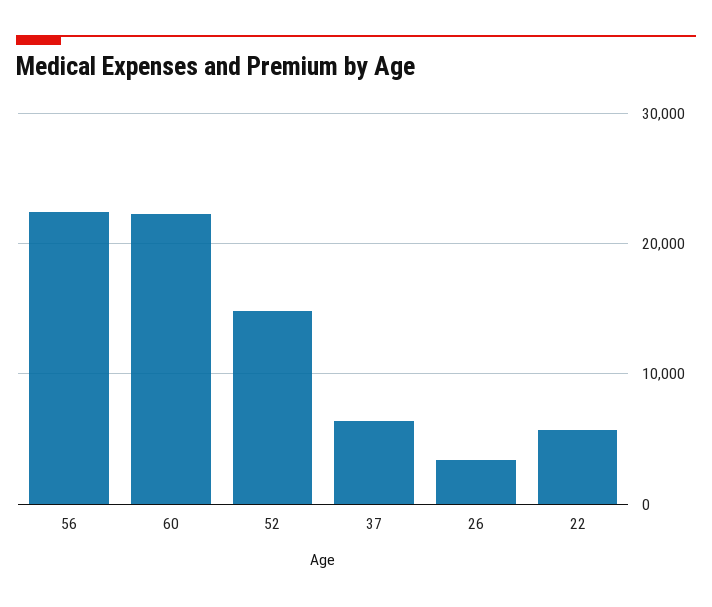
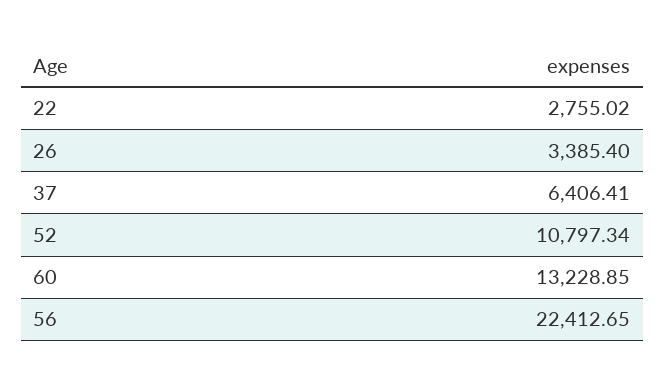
60: 22000 -> 13228.85
52: 15000 -> 10797.34
22: 6000 -> 2755.02

